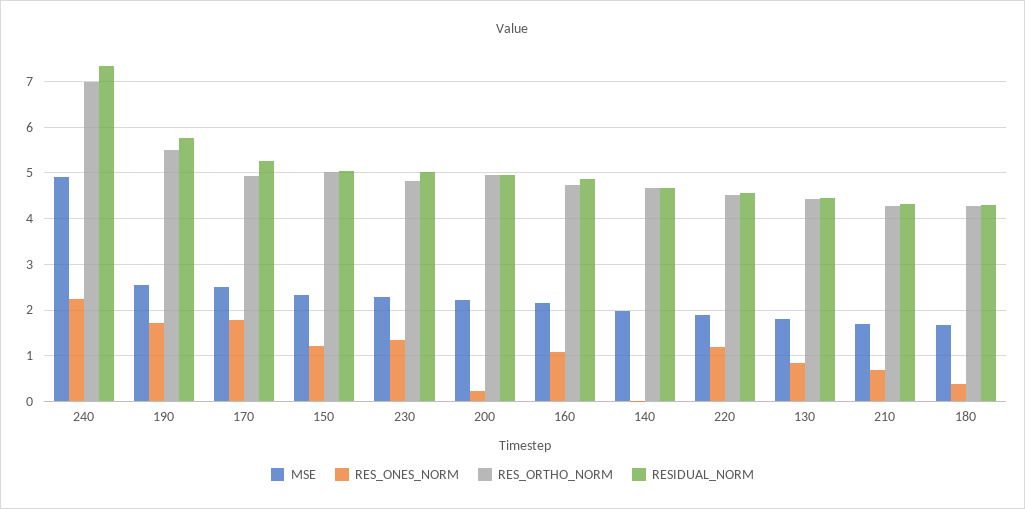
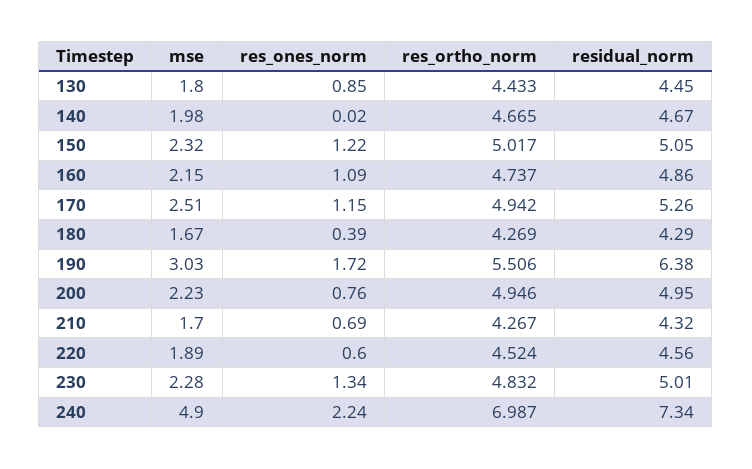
MSE, 190: 2.6 -> 3.03
RESIDUAL_NORM, 190: 5.8 -> 6.38
RES_ONES_NORM, 170: 1.8 -> 1.15
RES_ONES_NORM, 200: 0.2 -> 0.76
RES_ONES_NORM, 220: 1.2 -> 0.6

